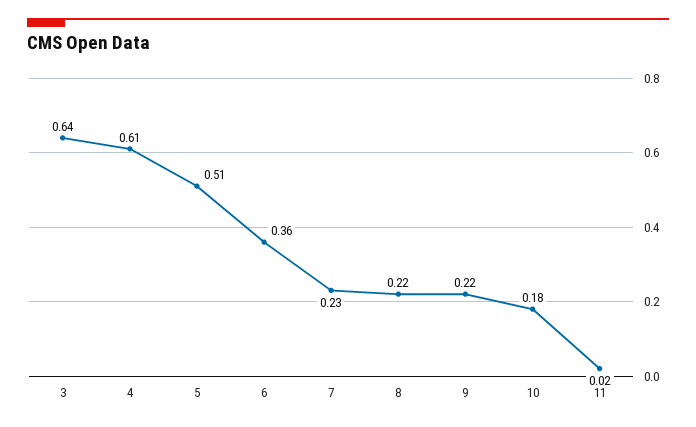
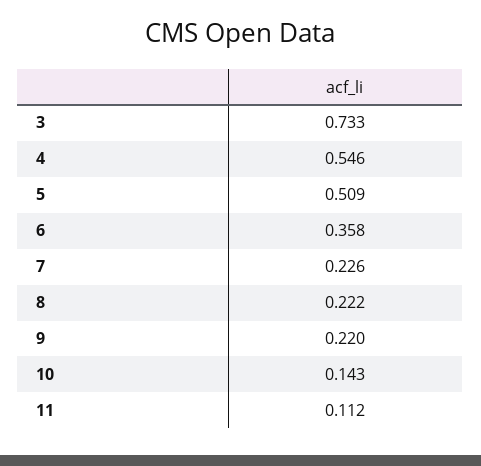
3: 0.64 -> 0.733
4: 0.61 -> 0.546
10: 0.18 -> 0.143
11: 0.02 -> 0.112

